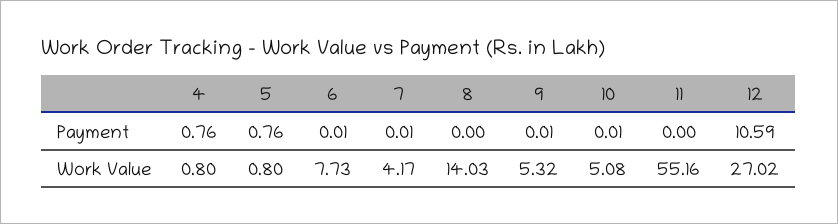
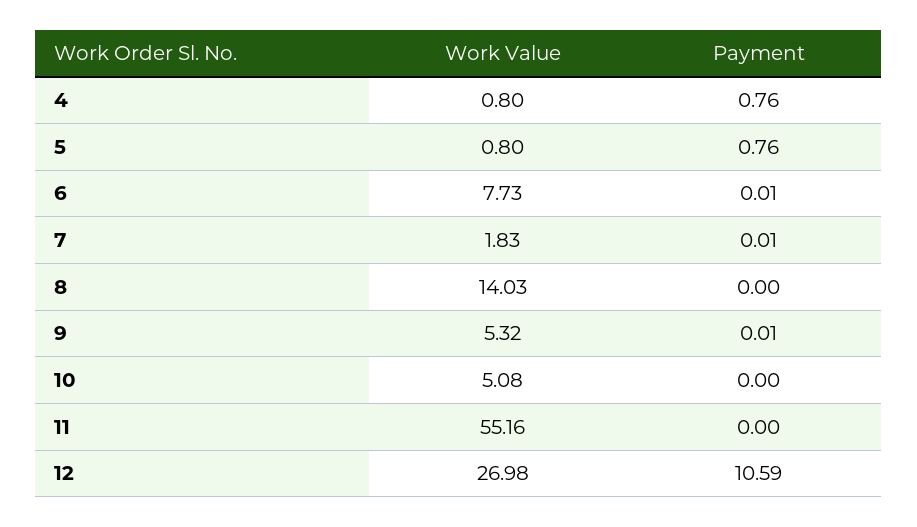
10, Payment: 0.01 -> 0
7, Work Value: 4.17 -> 1.83
12, Work Value: 27.02 -> 26.98

